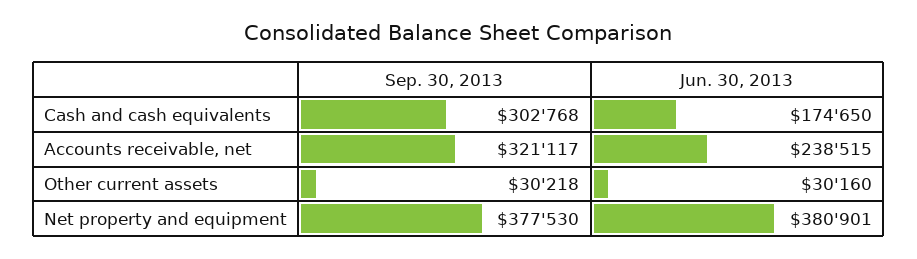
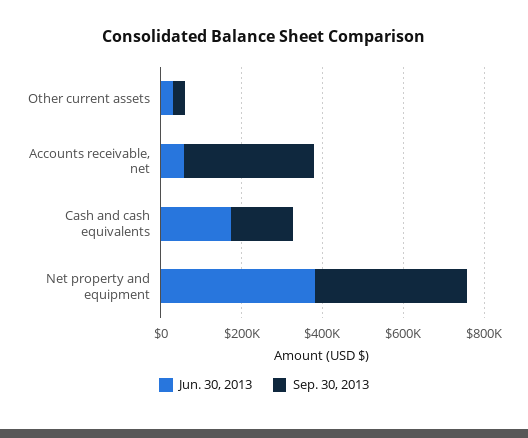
Sep. 30, 2013, Cash and cash equivalents: 302768 -> 150000
Jun. 30, 2013, Accounts receivable, net: 238515 -> 50000

